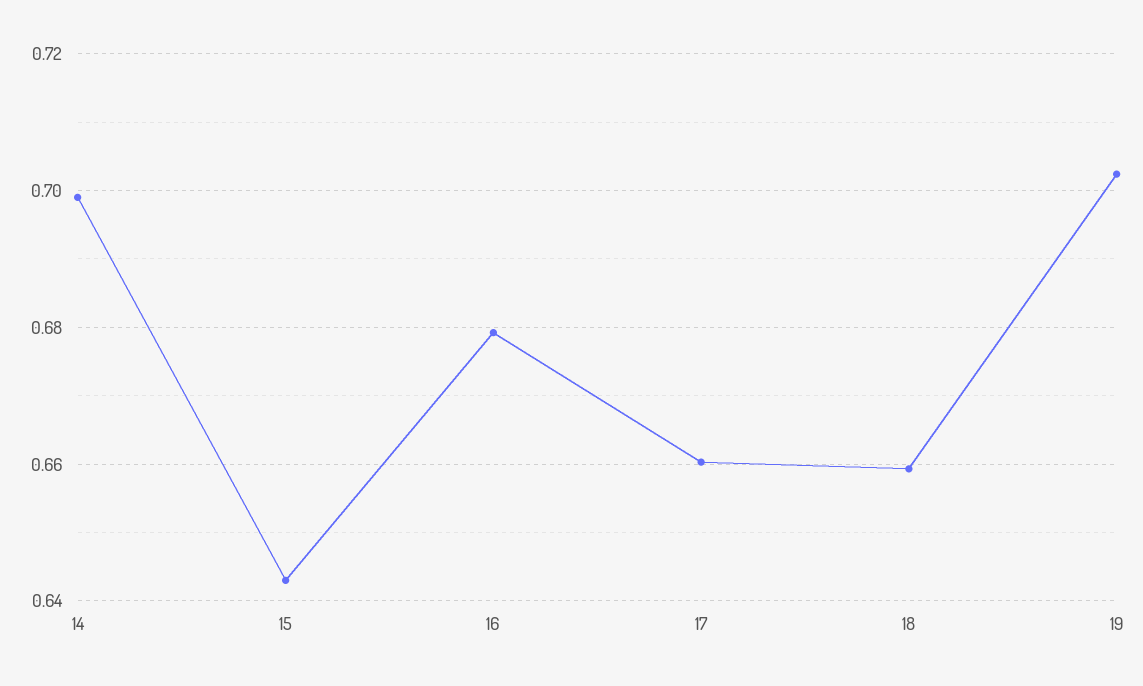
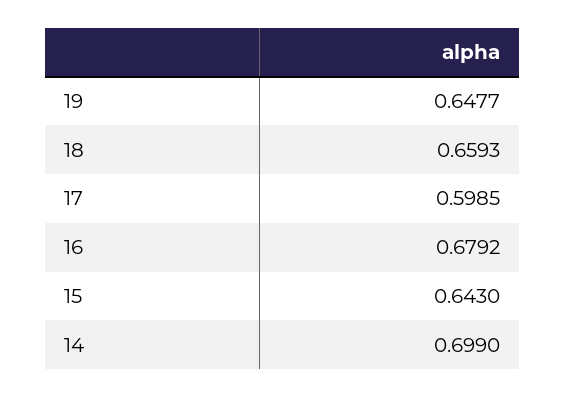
17: 0.66 -> 0.5985
19: 0.702 -> 0.6477

